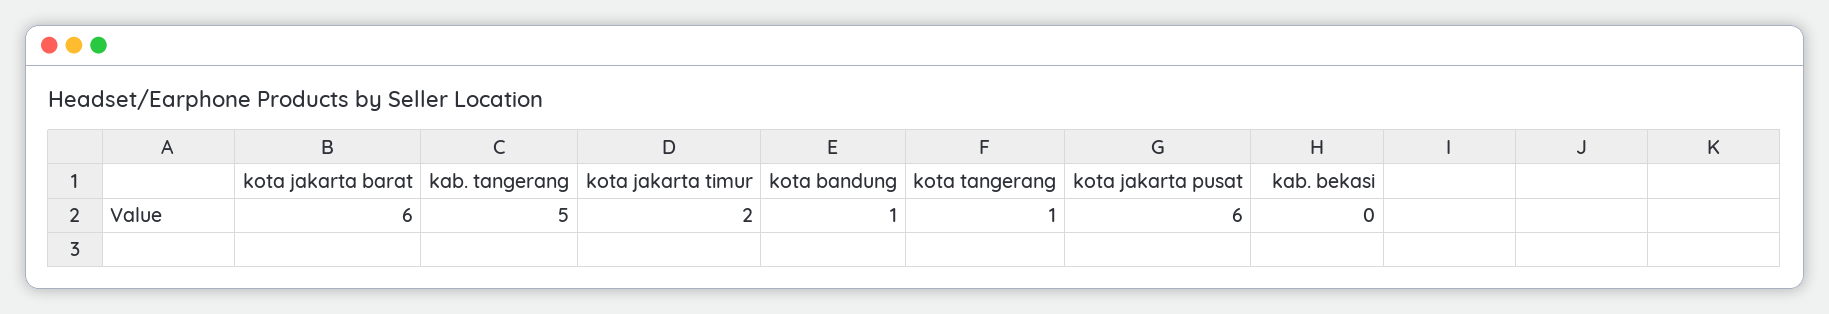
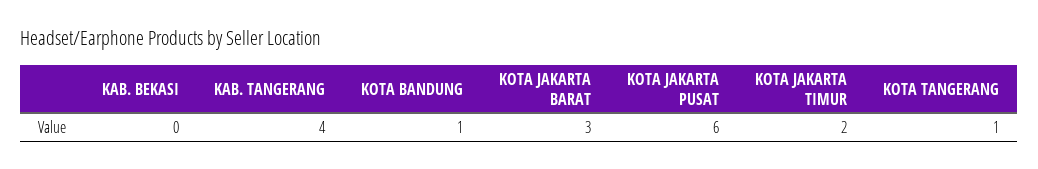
kota jakarta barat: 6 -> 3
kab. tangerang: 5 -> 4

